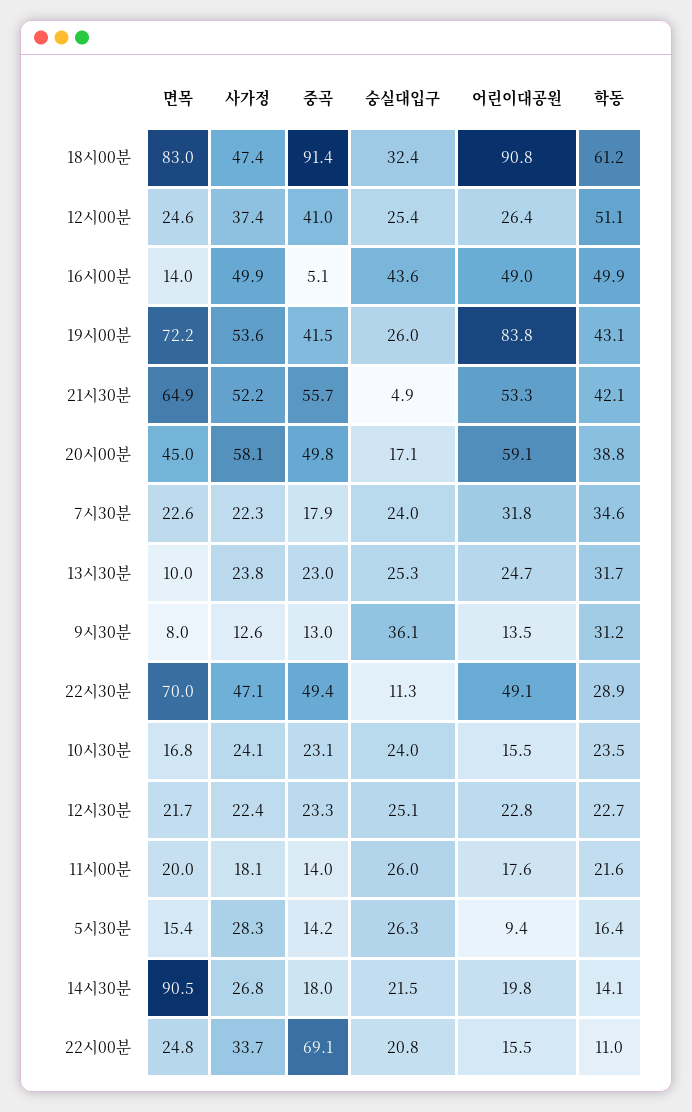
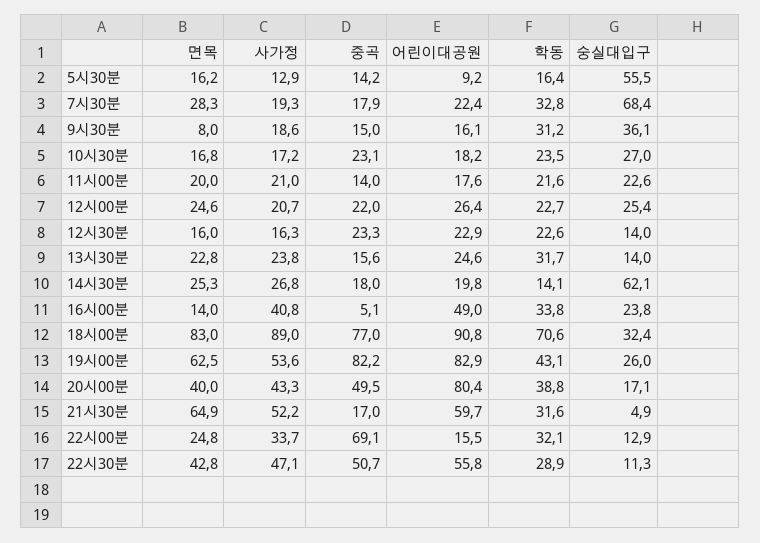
사가정, 18시00분: 47.4 -> 89
중곡, 18시00분: 91.4 -> 77
학동, 18시00분: 61.2 -> 70.6
사가정, 12시00분: 37.4 -> 20.7
중곡, 12시00분: 41 -> 22
학동, 12시00분: 51.1 -> 22.7
사가정, 16시00분: 49.9 -> 40.8
숭실대입구, 16시00분: 43.6 -> 23.8
학동, 16시00분: 49.9 -> 33.8
면목, 19시00분: 72.2 -> 62.5
중곡, 19시00분: 41.5 -> 82.2
어린이대공원, 19시00분: 83.8 -> 82.9
중곡, 21시30분: 55.7 -> 17
어린이대공원, 21시30분: 53.3 -> 59.7
학동, 21시30분: 42.1 -> 31.6
면목, 20시00분: 45 -> 40
사가정, 20시00분: 58.1 -> 43.3
중곡, 20시00분: 49.8 -> 49.5
어린이대공원, 20시00분: 59.1 -> 80.4
면목, 7시30분: 22.6 -> 28.3
사가정, 7시30분: 22.3 -> 19.3
숭실대입구, 7시30분: 24 -> 68.4
어린이대공원, 7시30분: 31.8 -> 22.4
학동, 7시30분: 34.6 -> 32.8
면목, 13시30분: 10 -> 22.8
중곡, 13시30분: 23 -> 15.6
숭실대입구, 13시30분: 25.3 -> 14
어린이대공원, 13시30분: 24.7 -> 24.6
사가정, 9시30분: 12.6 -> 18.6
중곡, 9시30분: 13 -> 15
어린이대공원, 9시30분: 13.5 -> 16.1
면목, 22시30분: 70 -> 42.8
중곡, 22시30분: 49.4 -> 50.7
어린이대공원, 22시30분: 49.1 -> 55.8
사가정, 10시30분: 24.1 -> 17.2
숭실대입구, 10시30분: 24 -> 27
어린이대공원, 10시30분: 15.5 -> 18.2
면목, 12시30분: 21.7 -> 16
사가정, 12시30분: 22.4 -> 16.3
숭실대입구, 12시30분: 25.1 -> 14
어린이대공원, 12시30분: 22.8 -> 22.9
학동, 12시30분: 22.7 -> 22.6
사가정, 11시00분: 18.1 -> 21
숭실대입구, 11시00분: 26 -> 22.6
면목, 5시30분: 15.4 -> 16.2
사가정, 5시30분: 28.3 -> 12.9
숭실대입구, 5시30분: 26.3 -> 55.5
어린이대공원, 5시30분: 9.4 -> 9.2
면목, 14시30분: 90.5 -> 25.3
숭실대입구, 14시30분: 21.5 -> 62.1
숭실대입구, 22시00분: 20.8 -> 12.9
학동, 22시00분: 11 -> 32.1

